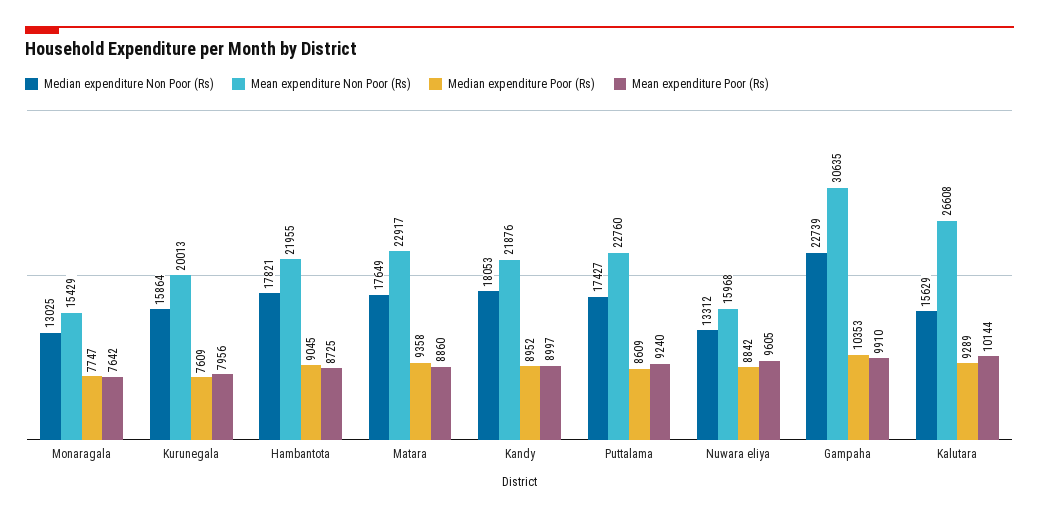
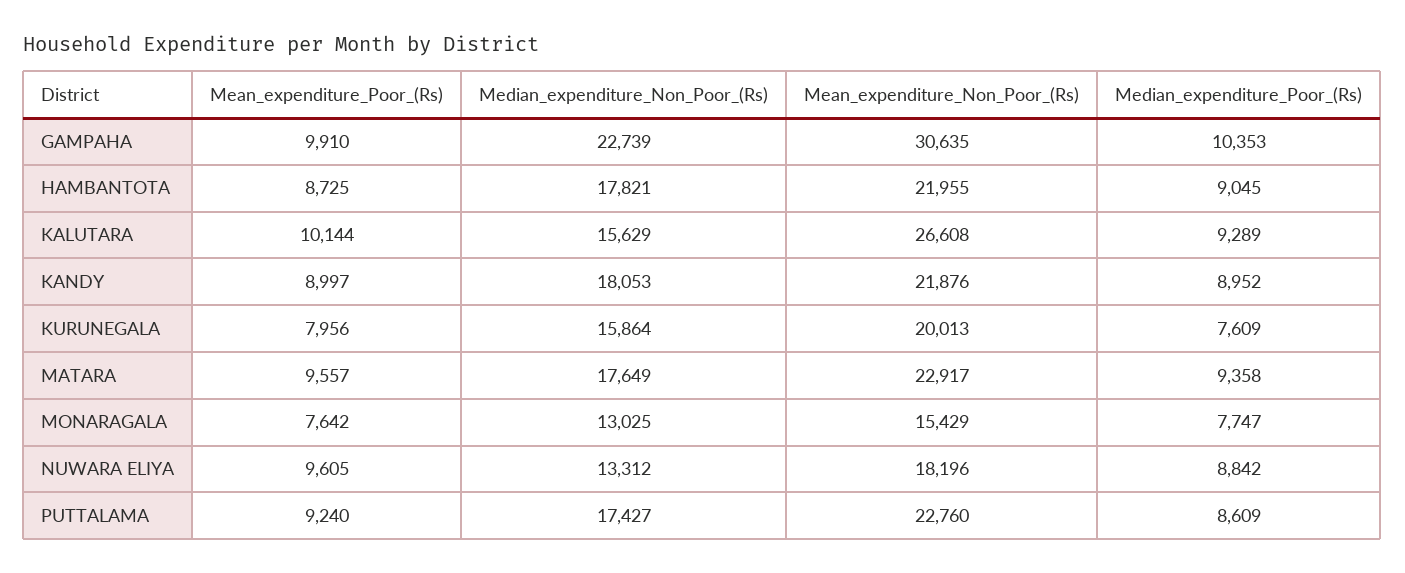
Mean expenditure Poor (Rs), Matara: 8860 -> 9557
Mean expenditure Non Poor (Rs), Nuwara eliya: 15968 -> 18196

